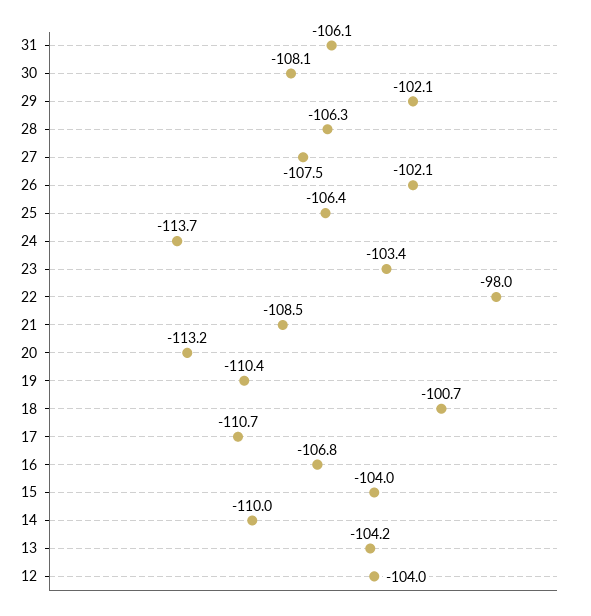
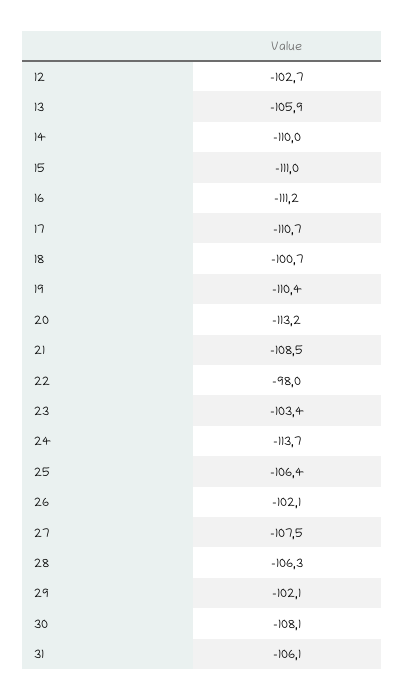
16: -106.8 -> -111.2
15: -104 -> -111
13: -104.2 -> -105.9
12: -104 -> -102.7

